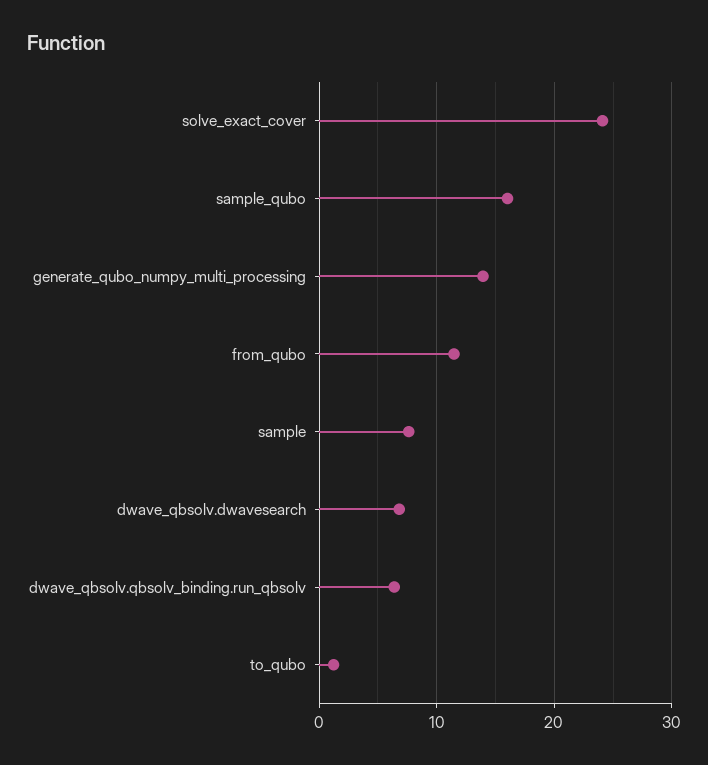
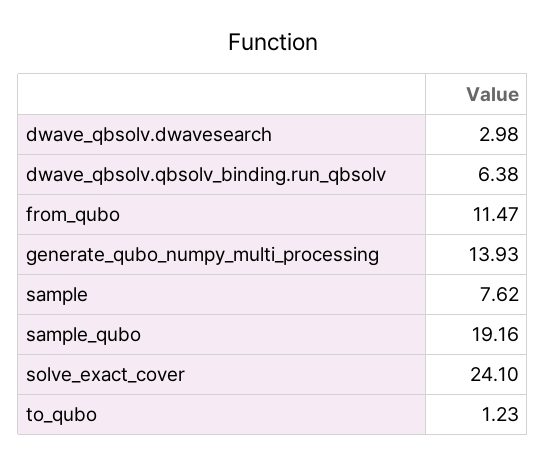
sample_qubo: 16 -> 19.16
dwave_qbsolv.dwavesearch: 7 -> 2.98

